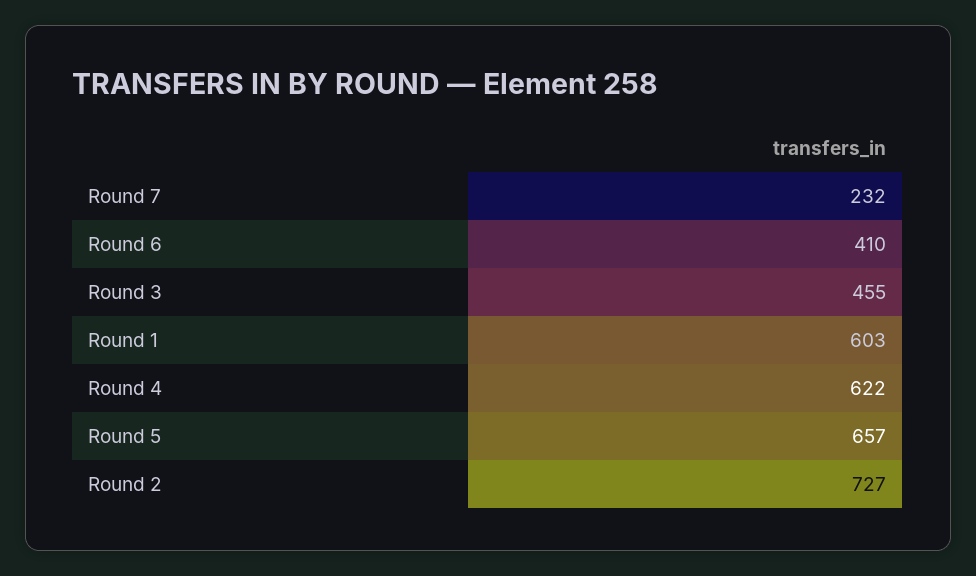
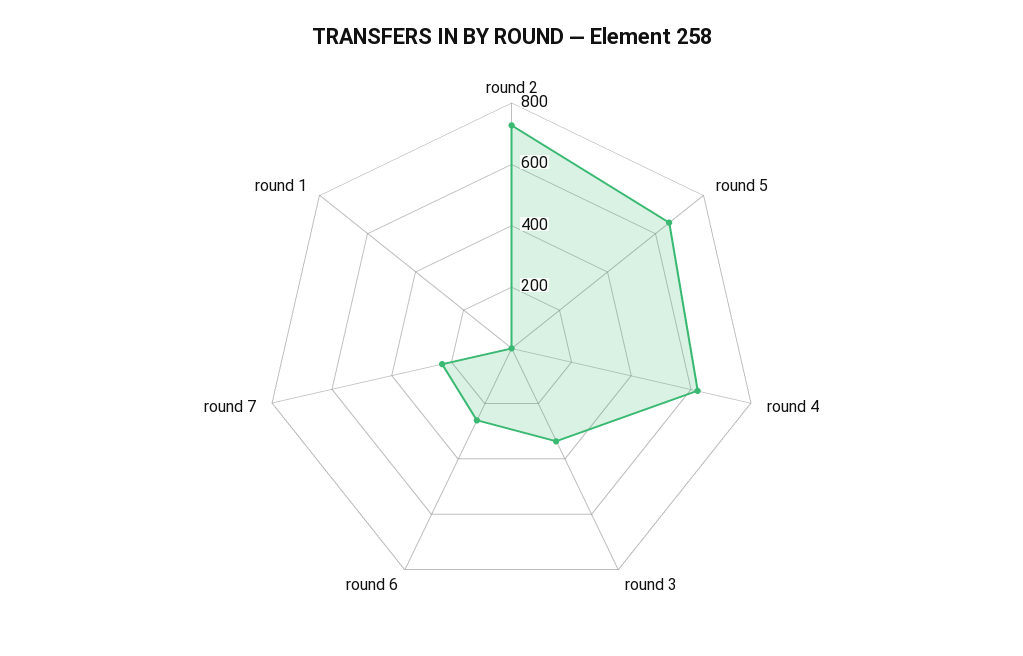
Round 6: 410 -> 250
Round 3: 455 -> 350
Round 1: 603 -> 0

